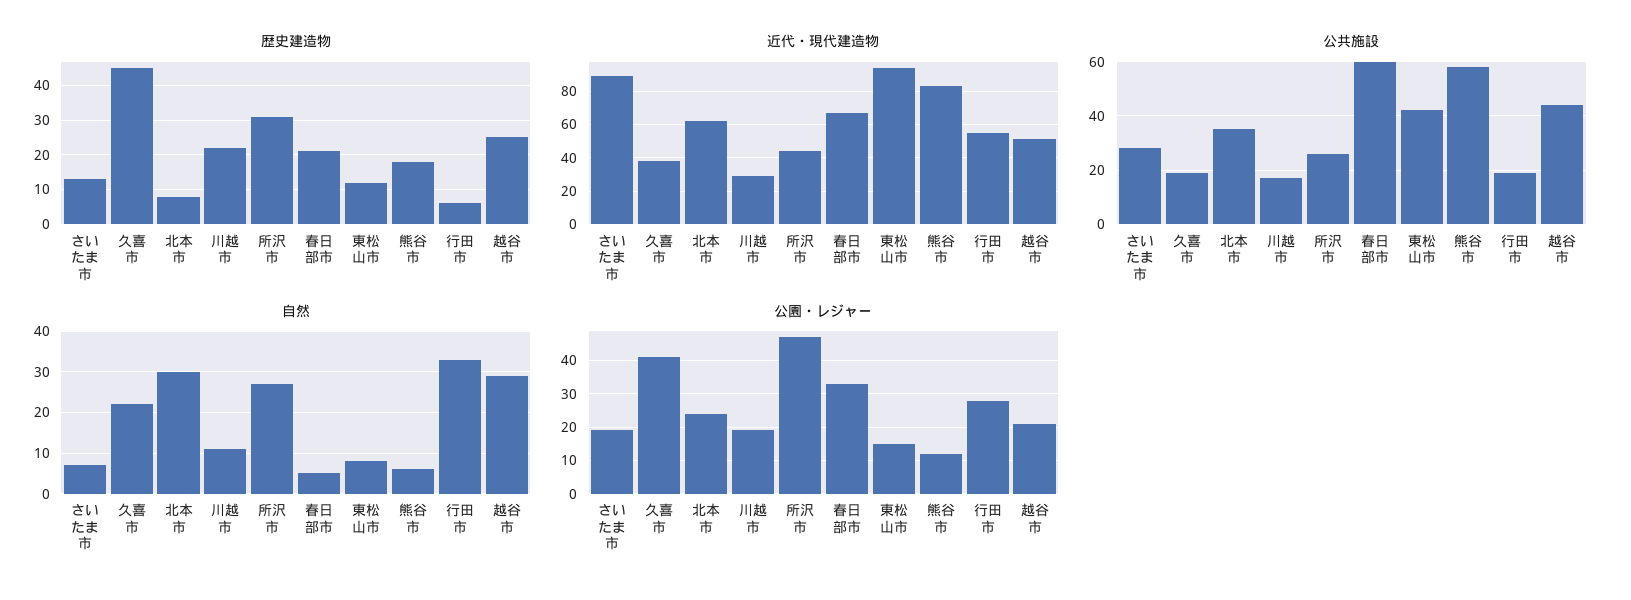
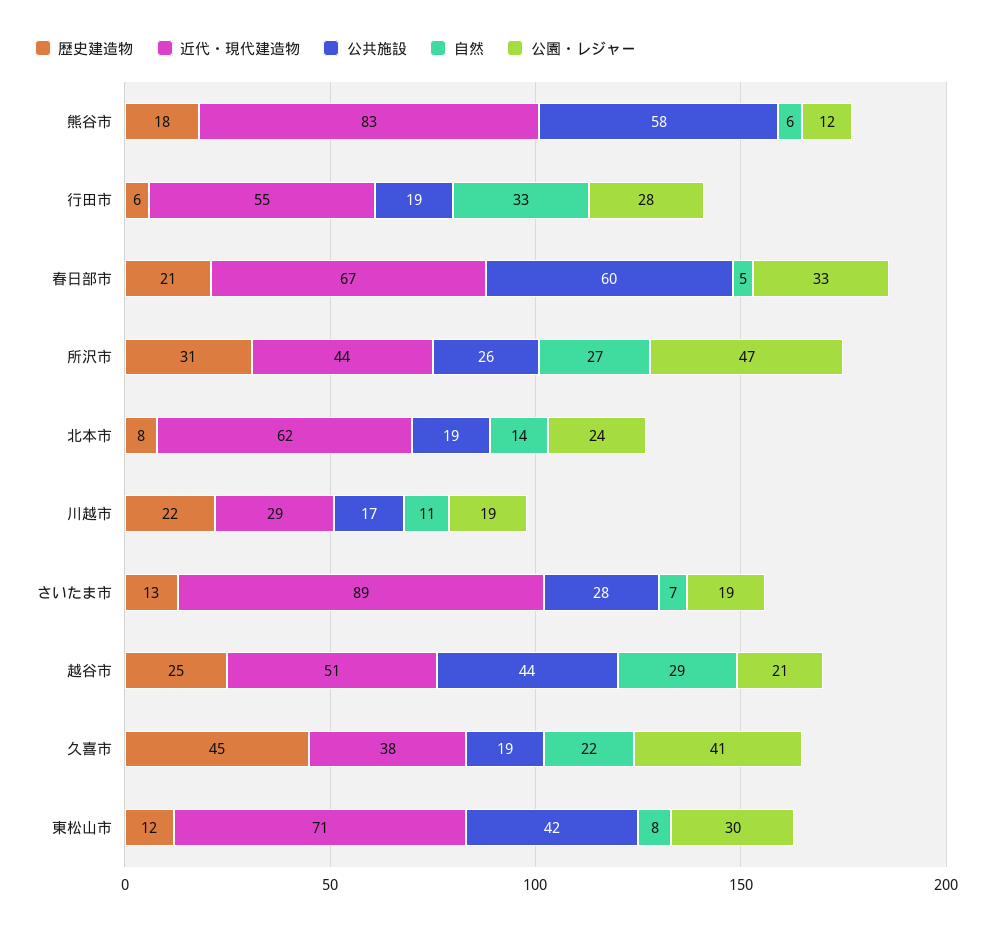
近代・現代建造物, 東松山市: 95 -> 71
公共施設, 北本市: 35 -> 19
自然, 北本市: 30 -> 14
公園・レジャー, 東松山市: 15 -> 30

